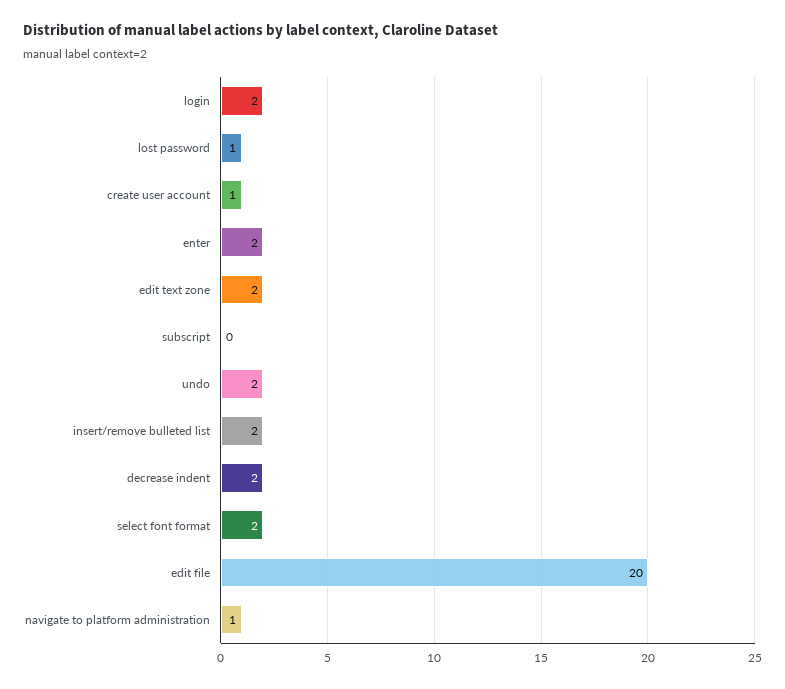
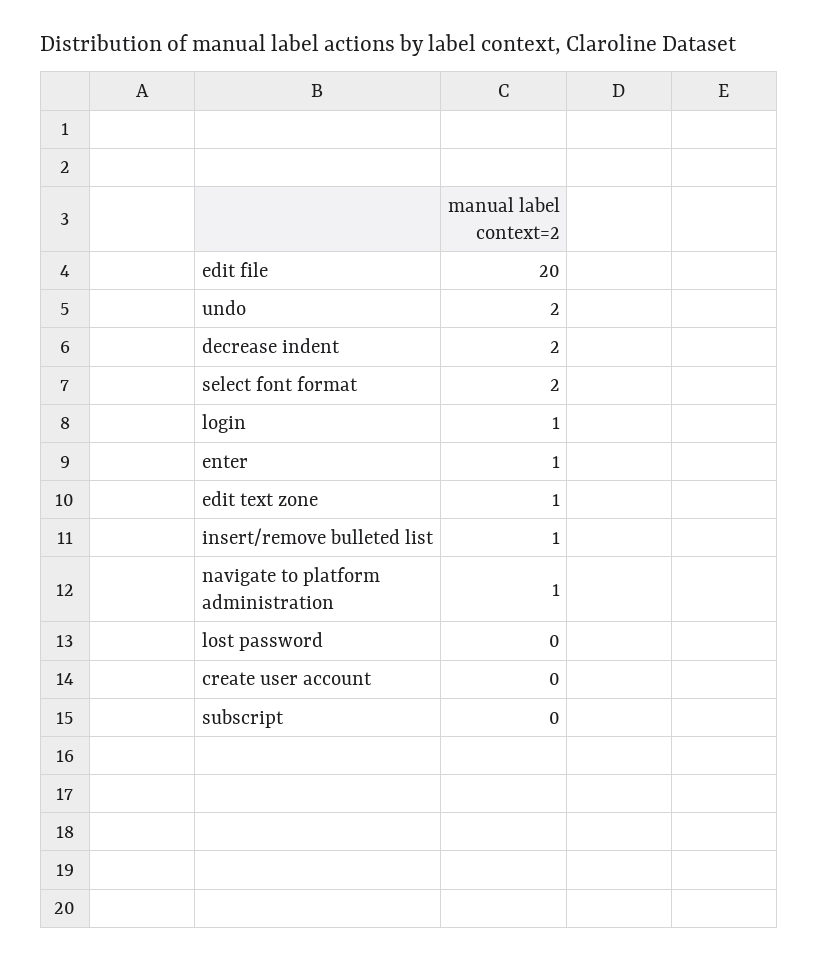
login: 2 -> 1
lost password: 1 -> 0
create user account: 1 -> 0
enter: 2 -> 1
edit text zone: 2 -> 1
insert/remove bulleted list: 2 -> 1

